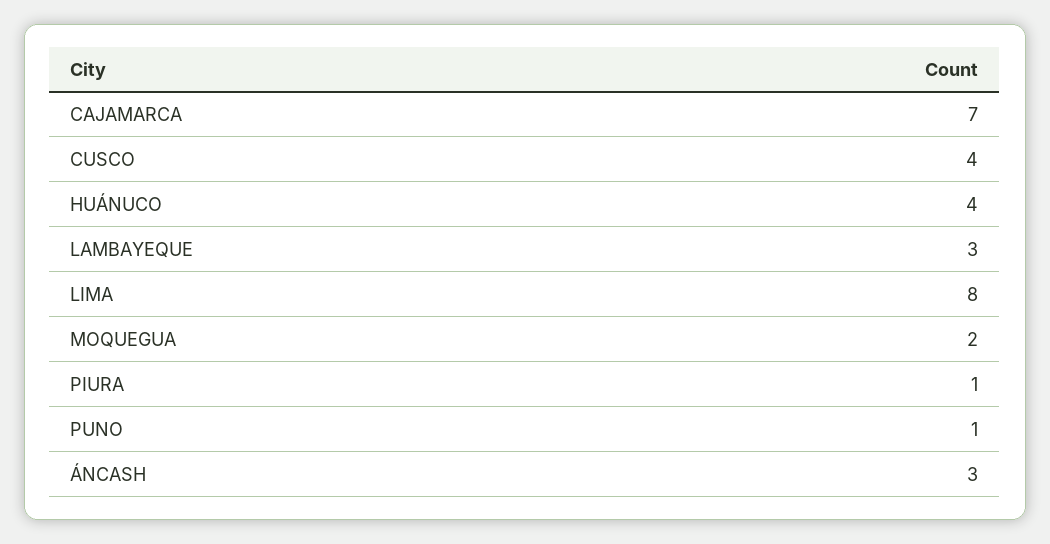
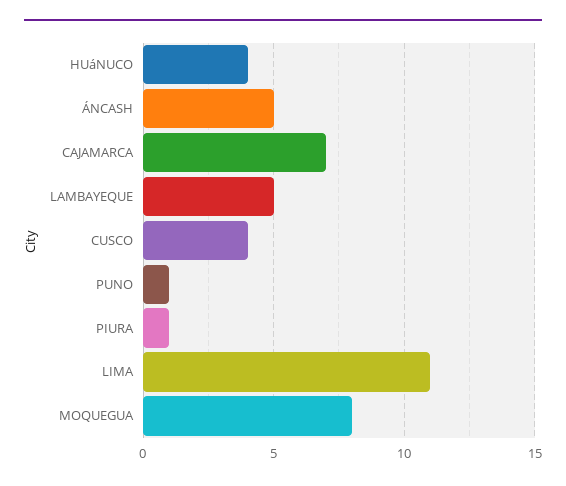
LAMBAYEQUE: 3 -> 5
LIMA: 8 -> 11
MOQUEGUA: 2 -> 8
ÁNCASH: 3 -> 5

